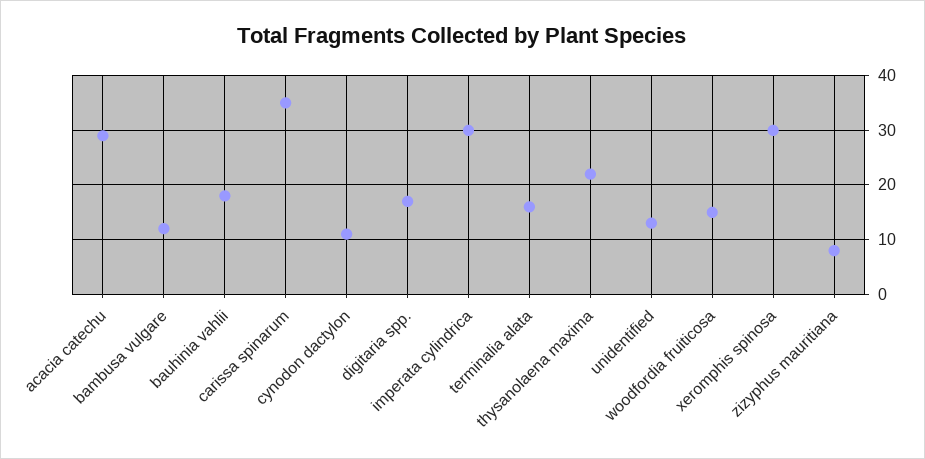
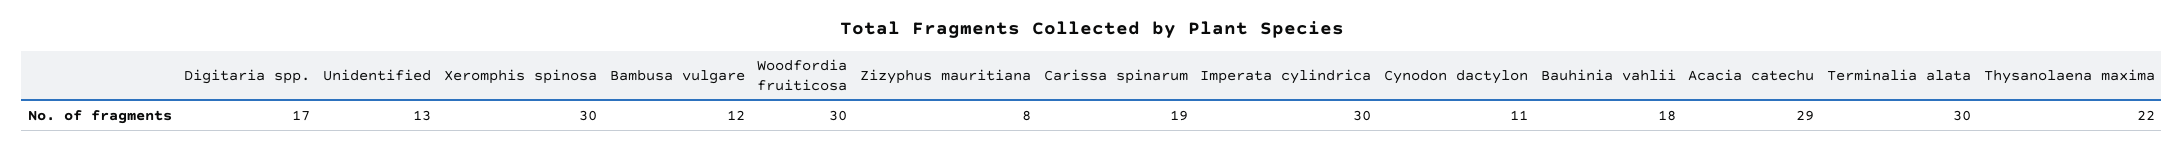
carissa spinarum: 35 -> 19
terminalia alata: 15 -> 30
woodfordia fruiticosa: 15 -> 30

